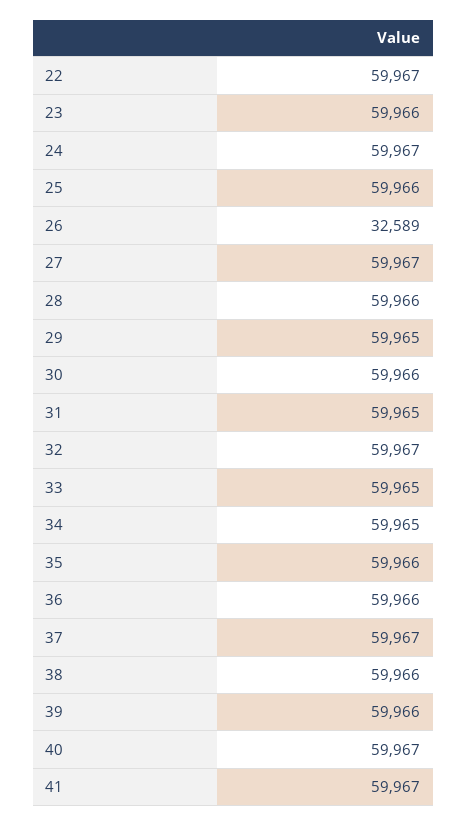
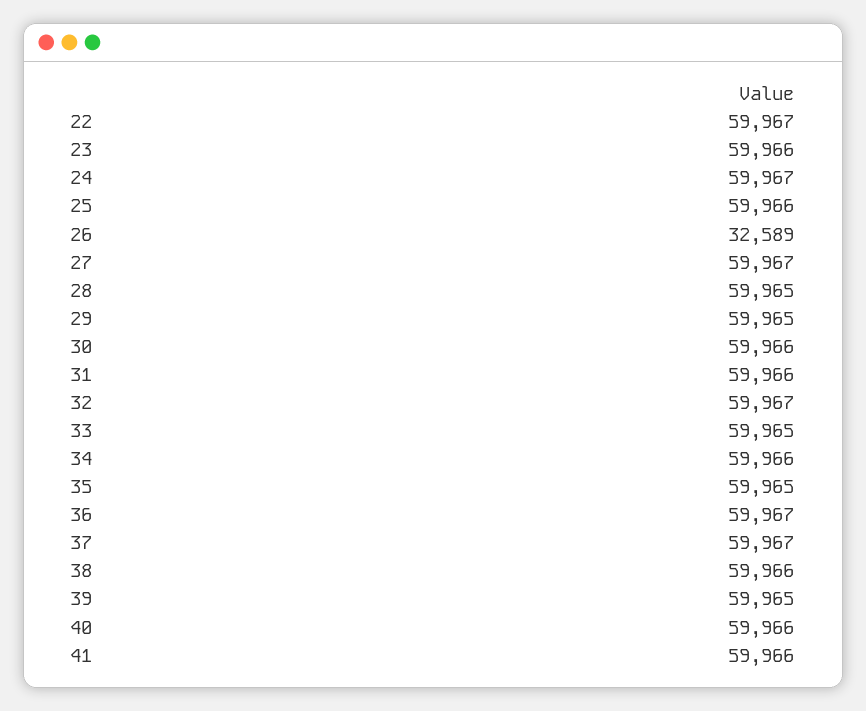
28: 59966 -> 59965
31: 59965 -> 59966
34: 59965 -> 59966
35: 59966 -> 59965
36: 59966 -> 59967
39: 59966 -> 59965
40: 59967 -> 59966
41: 59967 -> 59966

